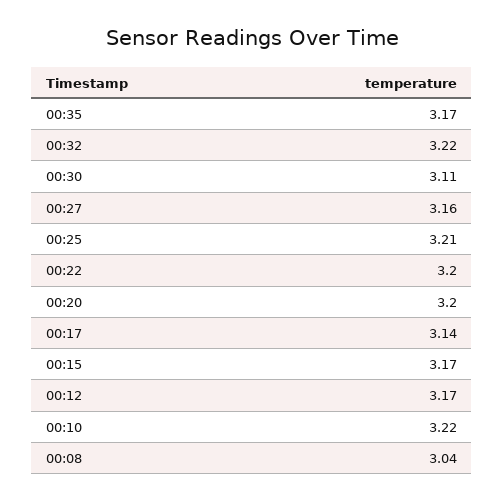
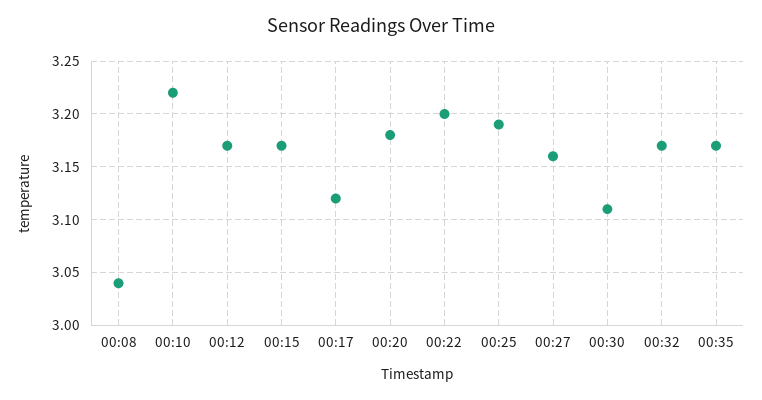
00:32: 3.22 -> 3.17
00:25: 3.21 -> 3.19
00:20: 3.2 -> 3.18
00:17: 3.14 -> 3.12

